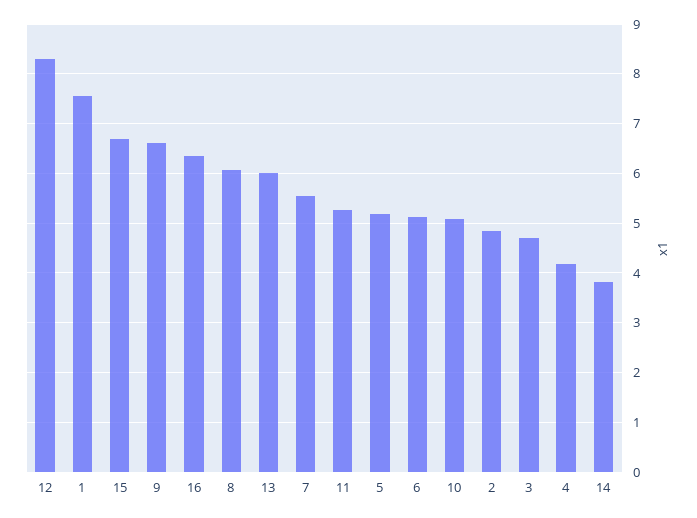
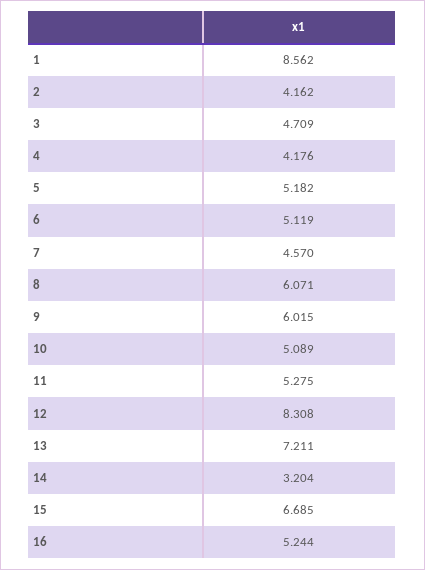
1: 7.6 -> 8.562
9: 6.6 -> 6.015
16: 6.4 -> 5.244
13: 6 -> 7.211
7: 5.6 -> 4.57
2: 4.8 -> 4.162
14: 3.8 -> 3.204

